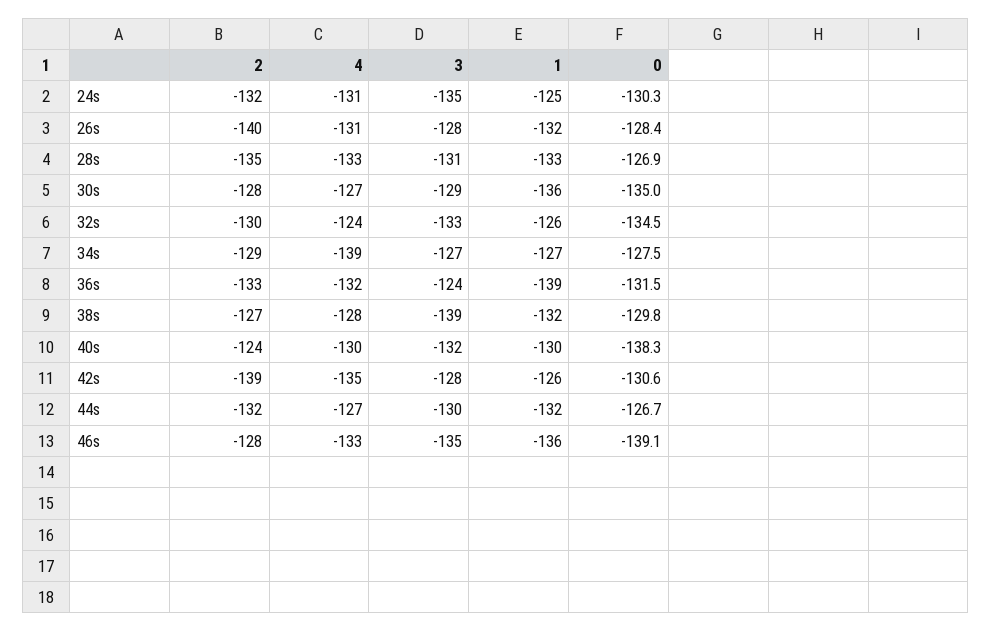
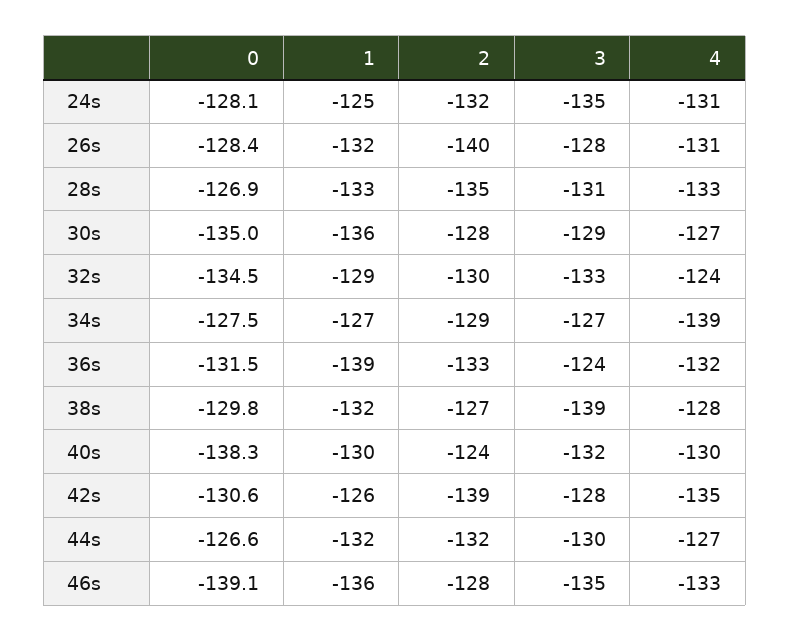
0, 24s: -130.3 -> -128.1
1, 32s: -126 -> -129
0, 44s: -126.7 -> -126.6

